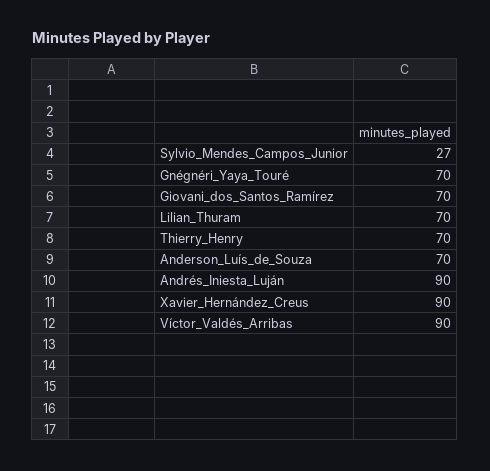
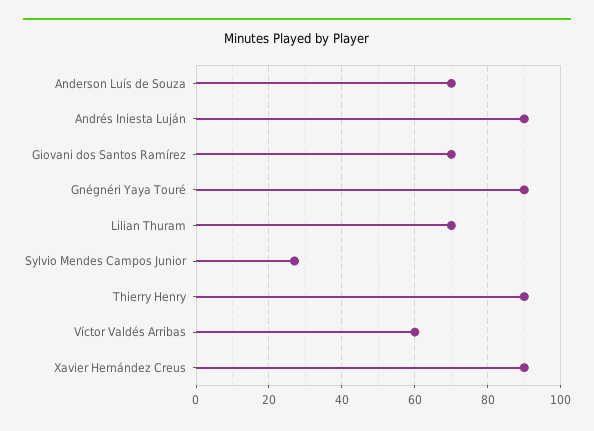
Gnégnéri_Yaya_Touré: 70 -> 90
Thierry_Henry: 70 -> 90
Víctor_Valdés_Arribas: 90 -> 60

